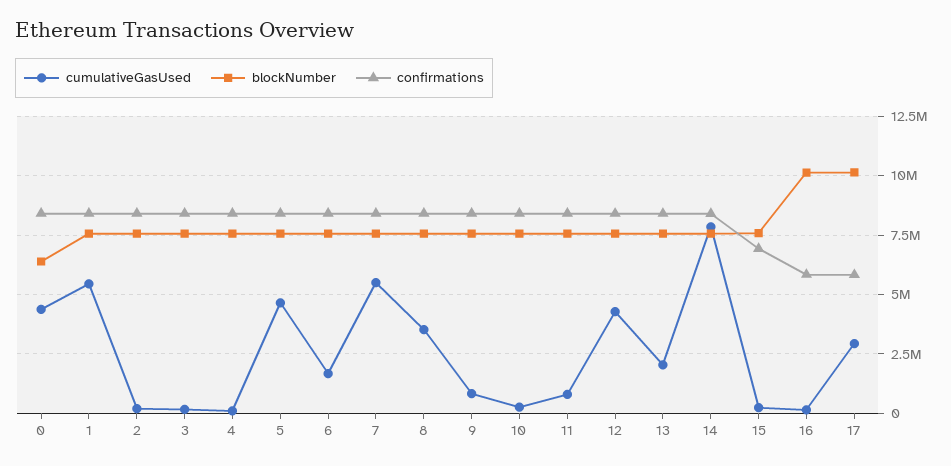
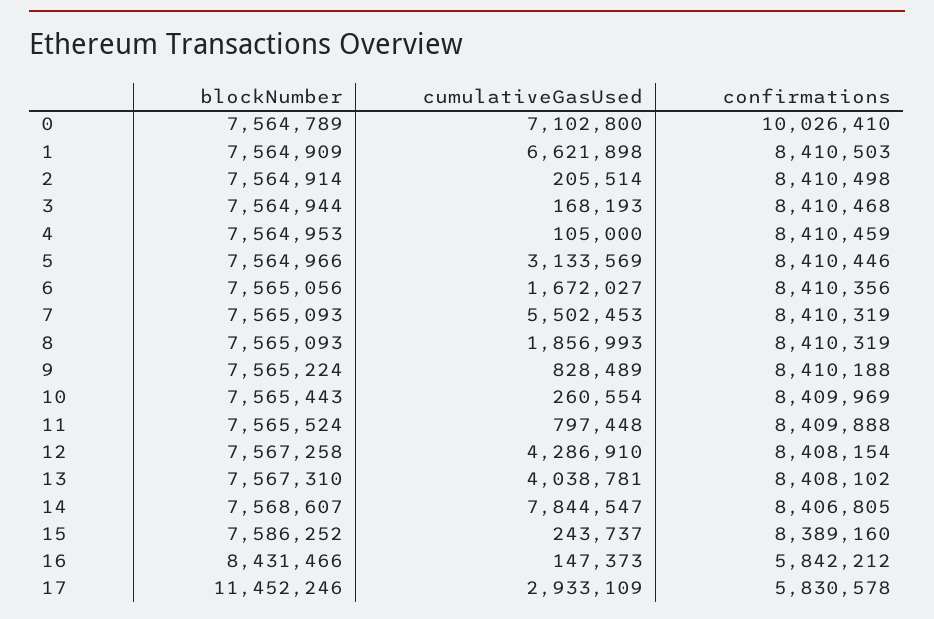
cumulativeGasUsed, 0: 4500000 -> 7102800
blockNumber, 0: 6500000 -> 7564789
confirmations, 0: 8500000 -> 10026410
cumulativeGasUsed, 1: 5500000 -> 6621898
cumulativeGasUsed, 5: 4500000 -> 3133569
cumulativeGasUsed, 8: 3500000 -> 1856993
cumulativeGasUsed, 13: 2000000 -> 4038781
confirmations, 15: 7000000 -> 8389160
blockNumber, 16: 10000000 -> 8431466
blockNumber, 17: 10000000 -> 11452246

